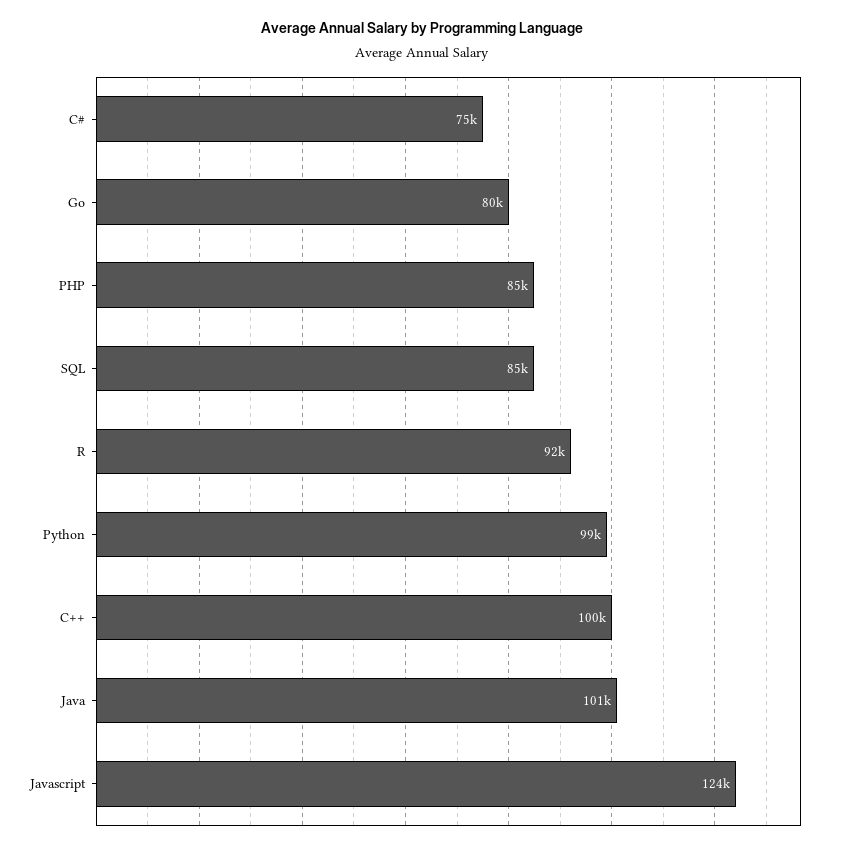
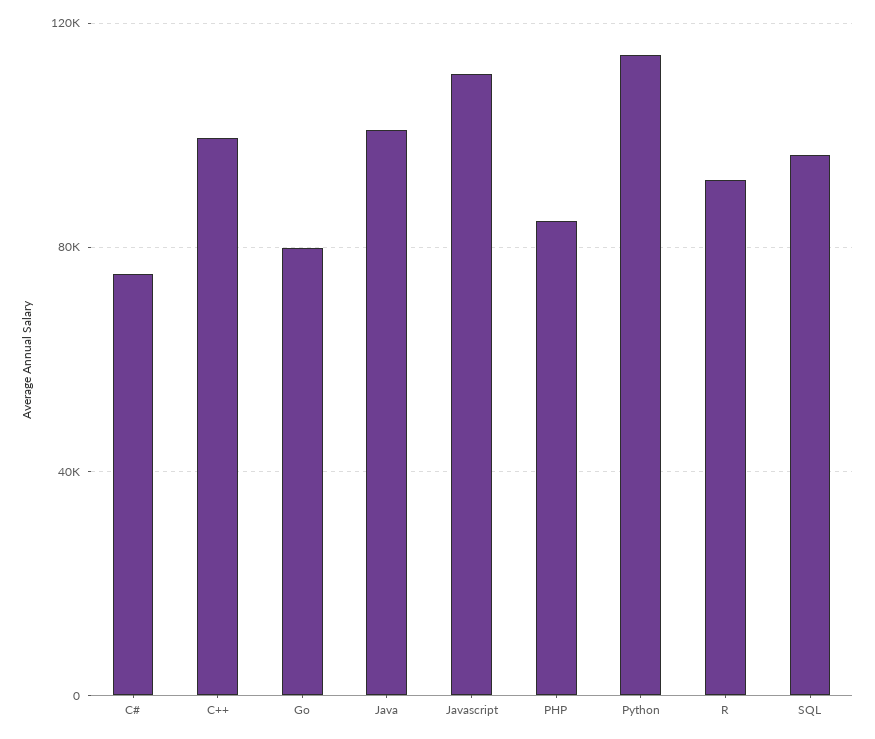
SQL: 85000 -> 95000
Python: 99000 -> 115000
Javascript: 124000 -> 110000

